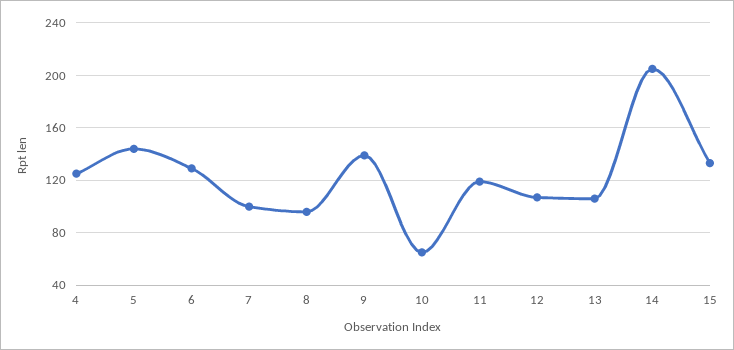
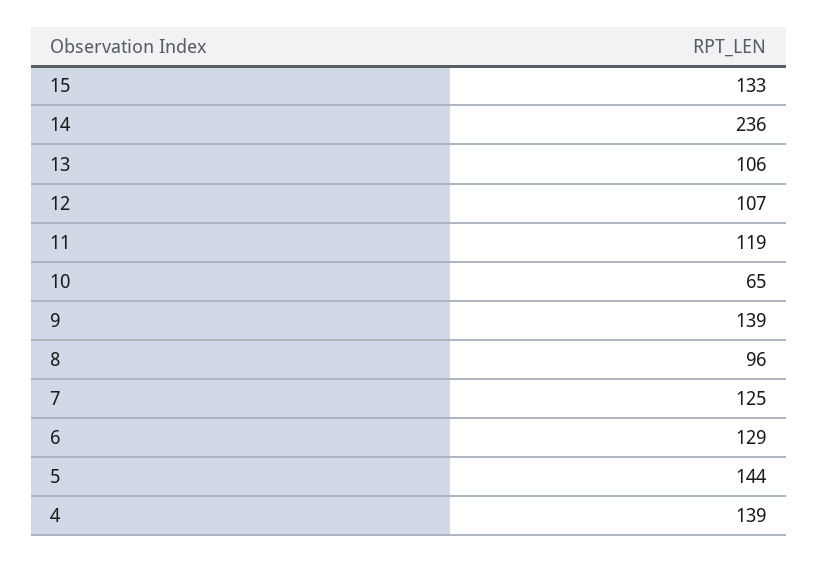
4: 125 -> 139
7: 100 -> 125
14: 205 -> 236

